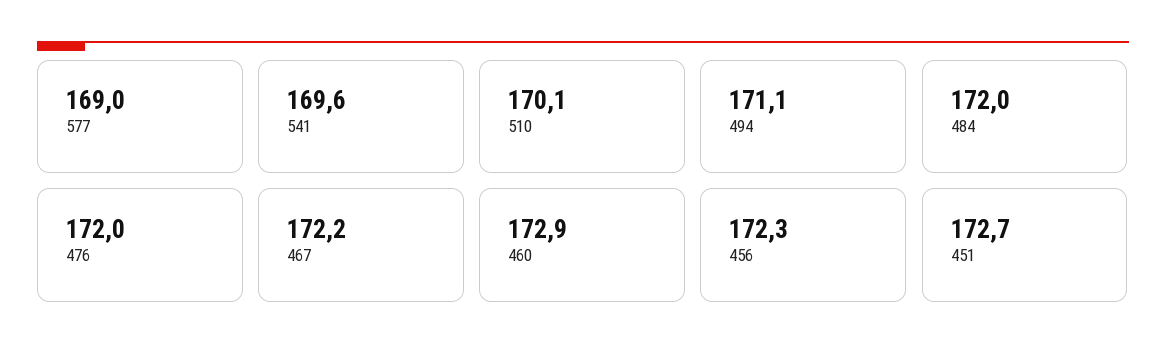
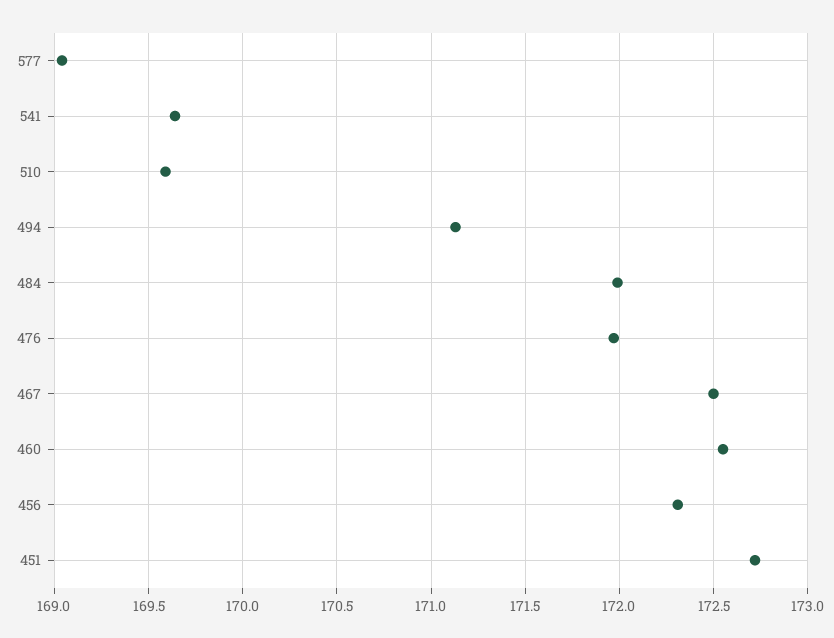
510: 170.1 -> 169.6
467: 172.2 -> 172.5
460: 172.9 -> 172.55

